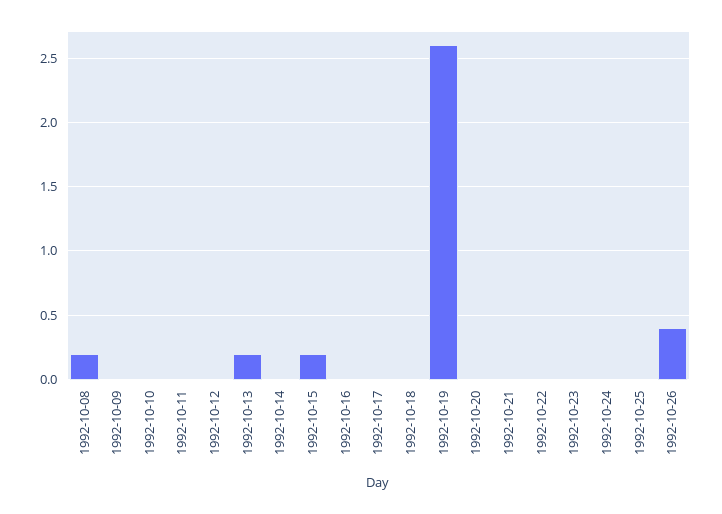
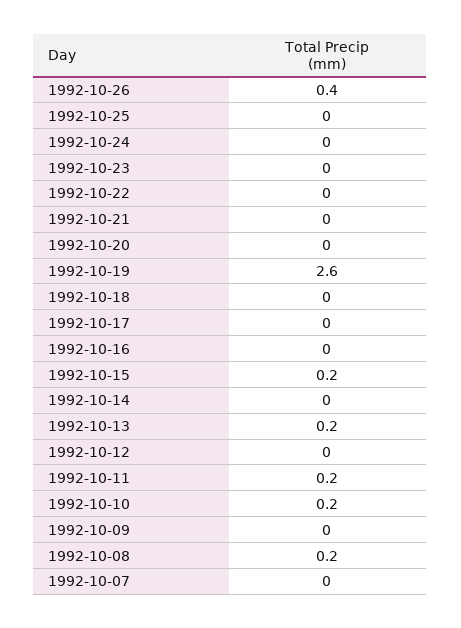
1992-10-10: 0 -> 0.2
1992-10-11: 0 -> 0.2
1992-10-07: none -> 0

